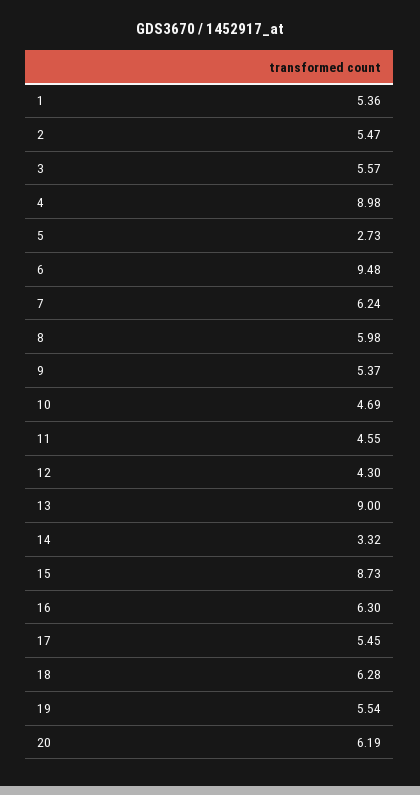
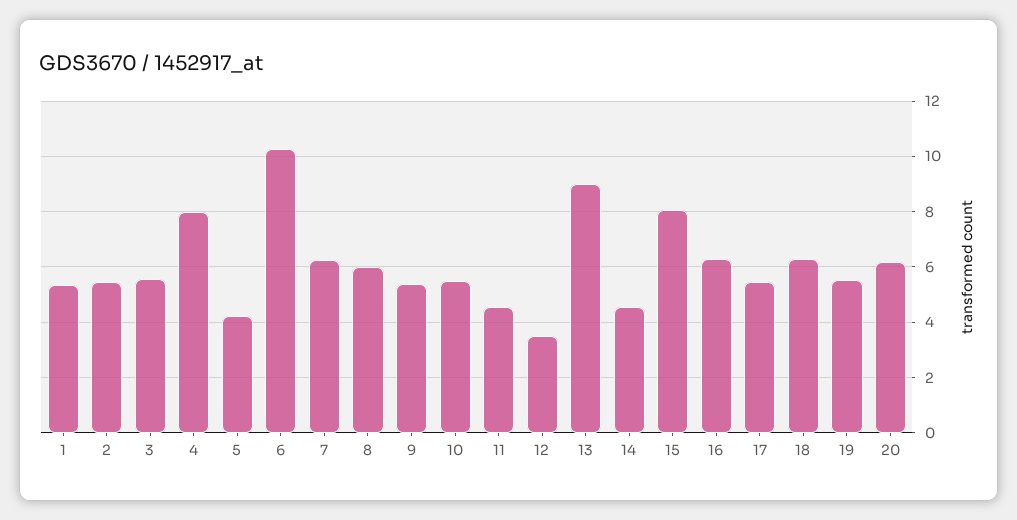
4: 8.98 -> 8
5: 2.73 -> 4.25
6: 9.48 -> 10.25
10: 4.69 -> 5.5
12: 4.3 -> 3.5
14: 3.32 -> 4.5
15: 8.73 -> 8

